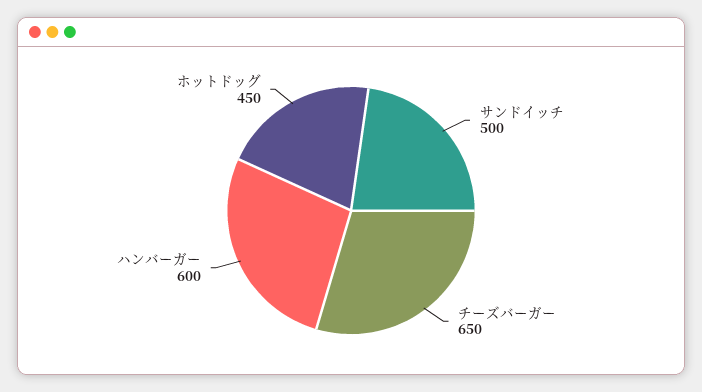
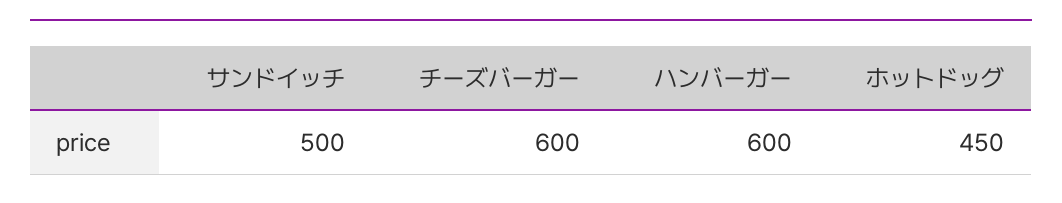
チーズバーガー: 650 -> 600

